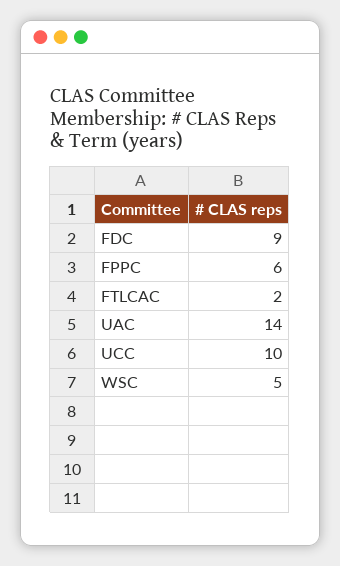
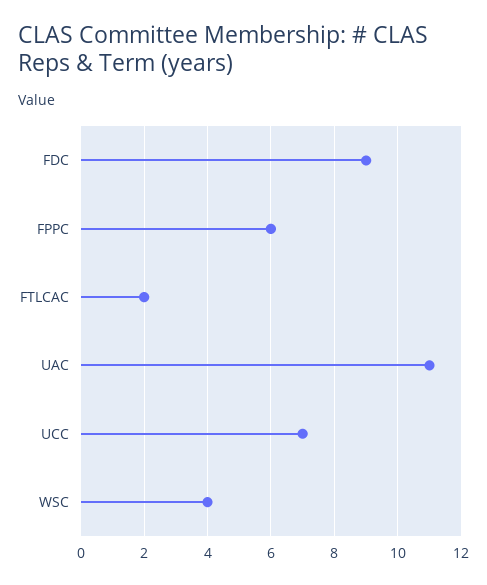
UAC: 14 -> 11
UCC: 10 -> 7
WSC: 5 -> 4

